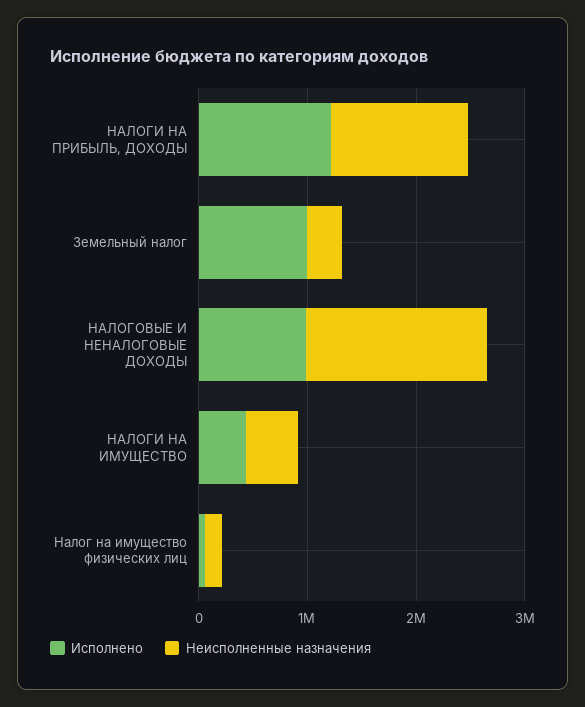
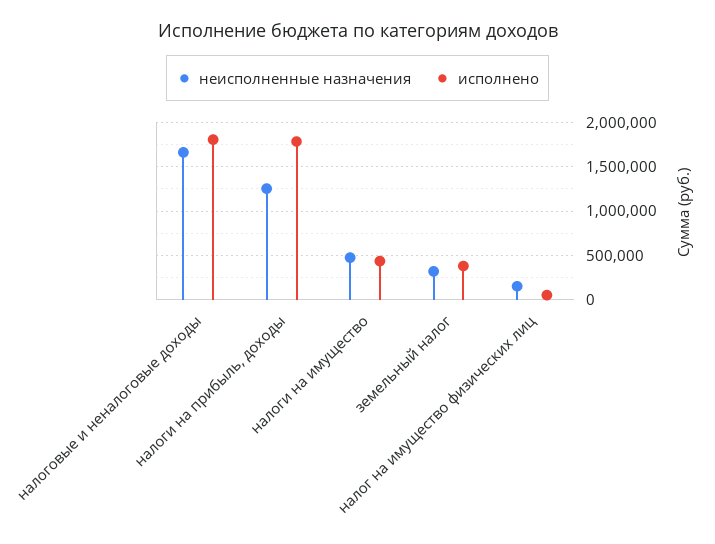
Исполнено, НАЛОГИ НА ПРИБЫЛЬ, ДОХОДЫ: 1200000 -> 1800000
Исполнено, Земельный налог: 1000000 -> 400000
Исполнено, НАЛОГОВЫЕ И НЕНАЛОГОВЫЕ ДОХОДЫ: 1000000 -> 1800000

